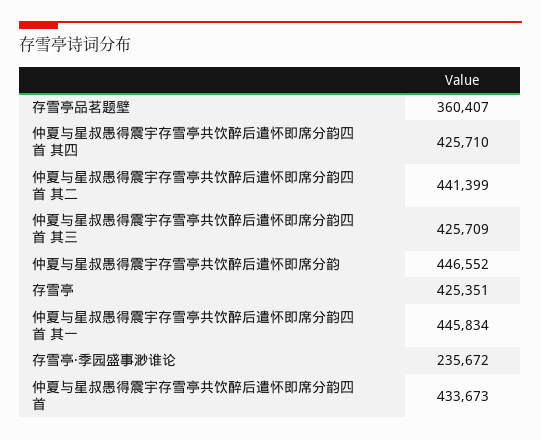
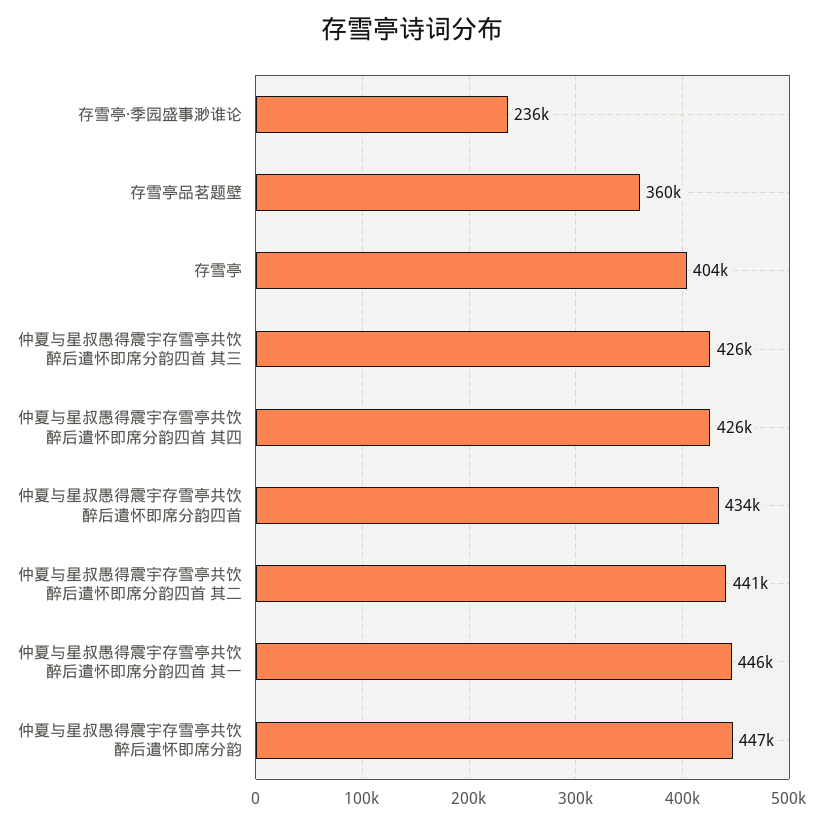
存雪亭: 425351 -> 404000

